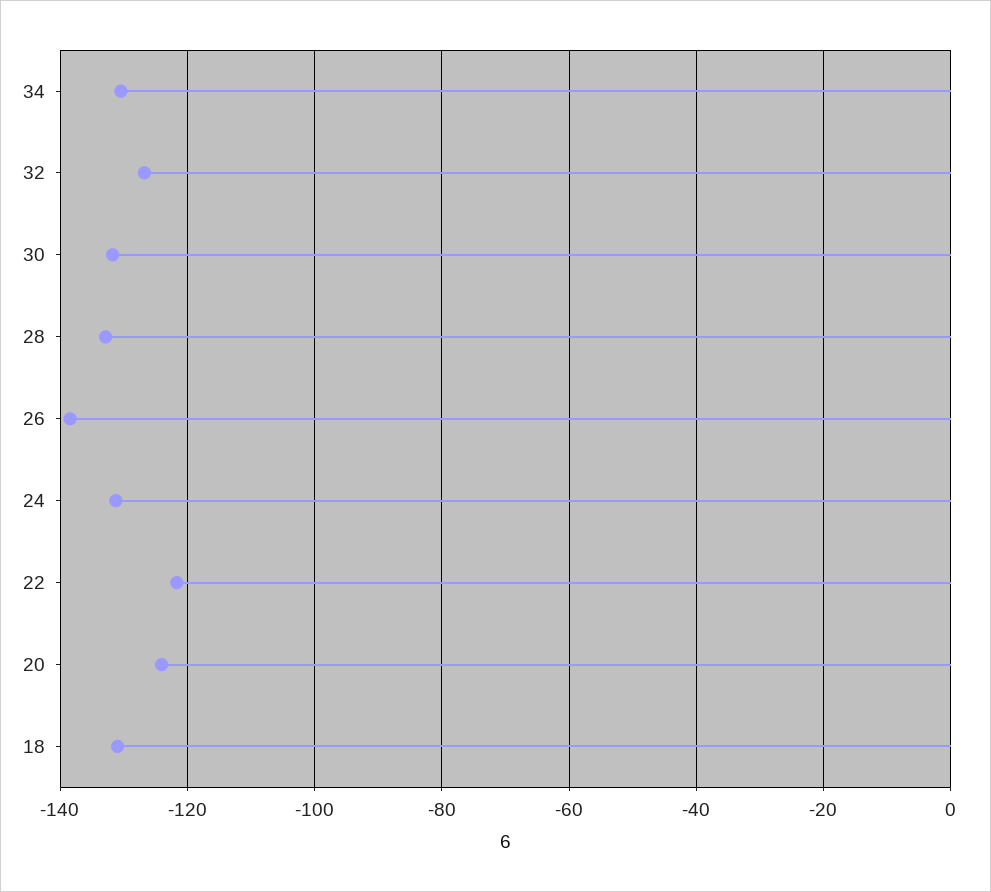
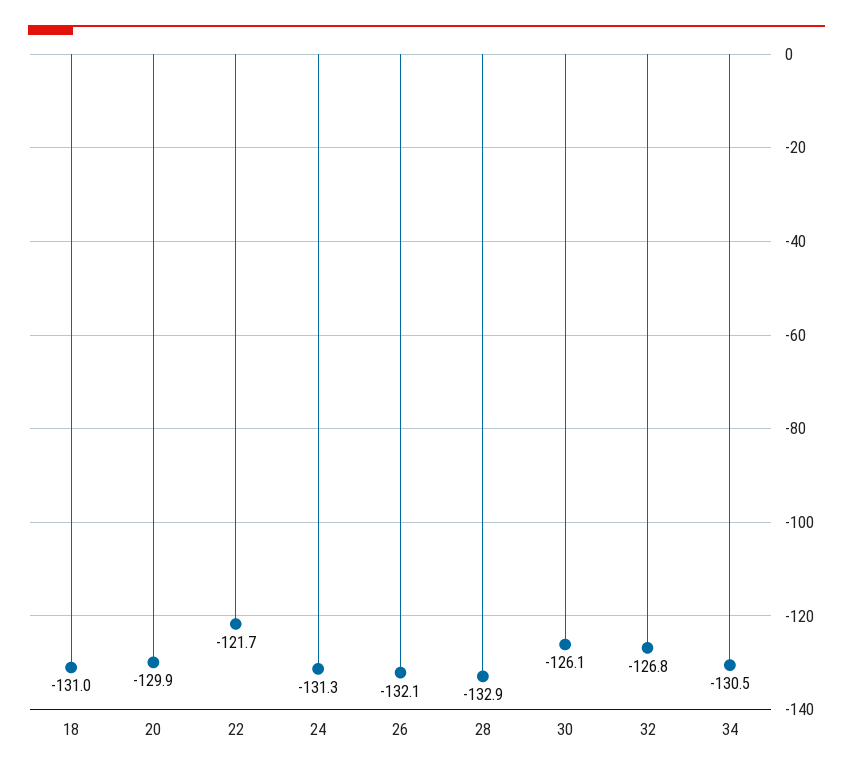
30: -132 -> -126.1
26: -138 -> -132.1
20: -124 -> -129.9

